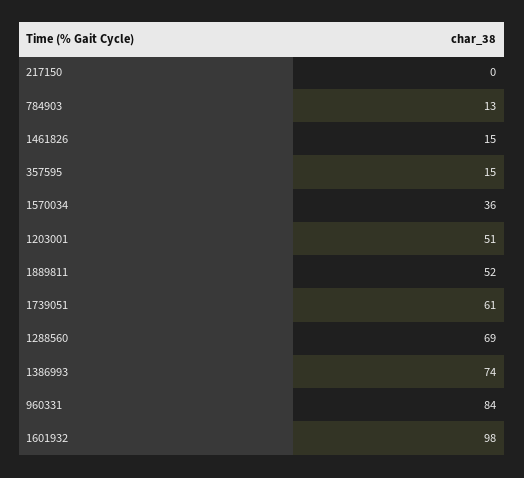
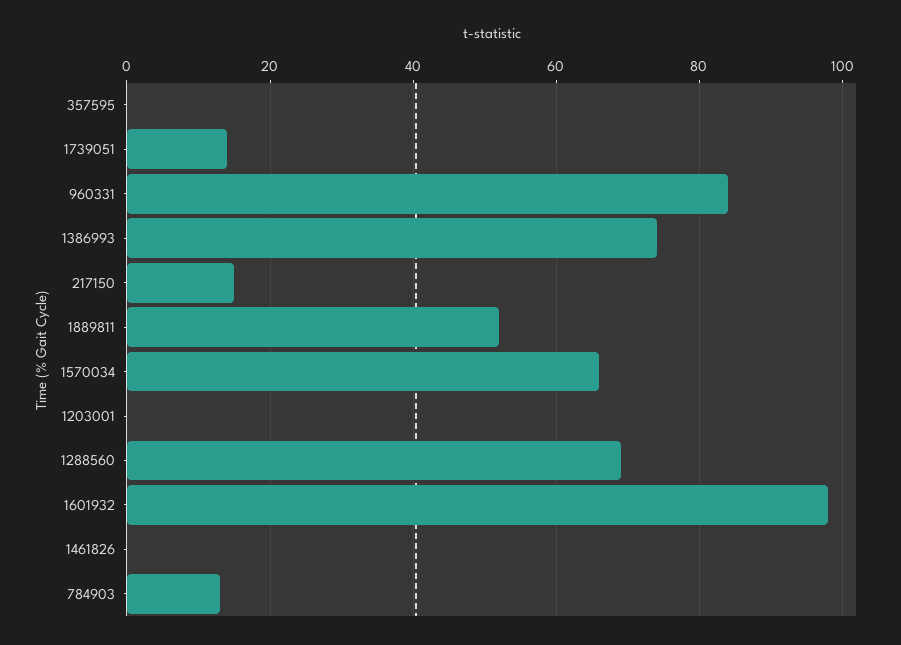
217150: 0 -> 15
1461826: 15 -> 0
357595: 15 -> 0
1570034: 36 -> 65
1203001: 51 -> 0
1739051: 61 -> 15

